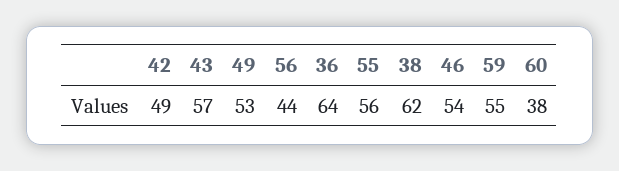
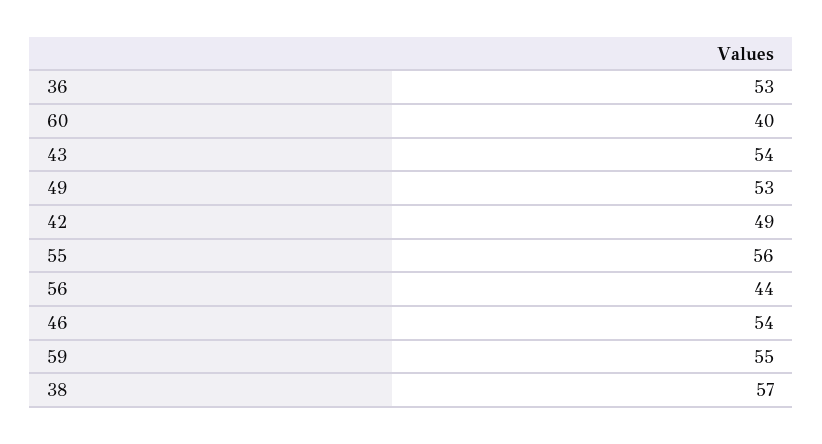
43: 57 -> 54
36: 64 -> 53
38: 62 -> 57
60: 38 -> 40

